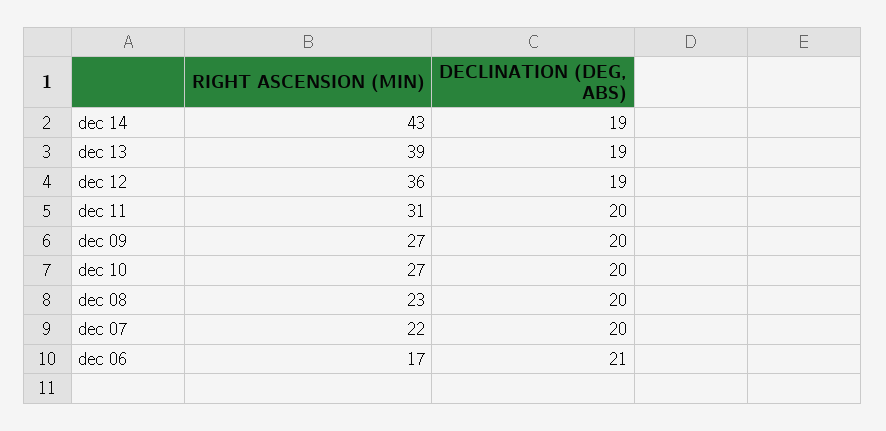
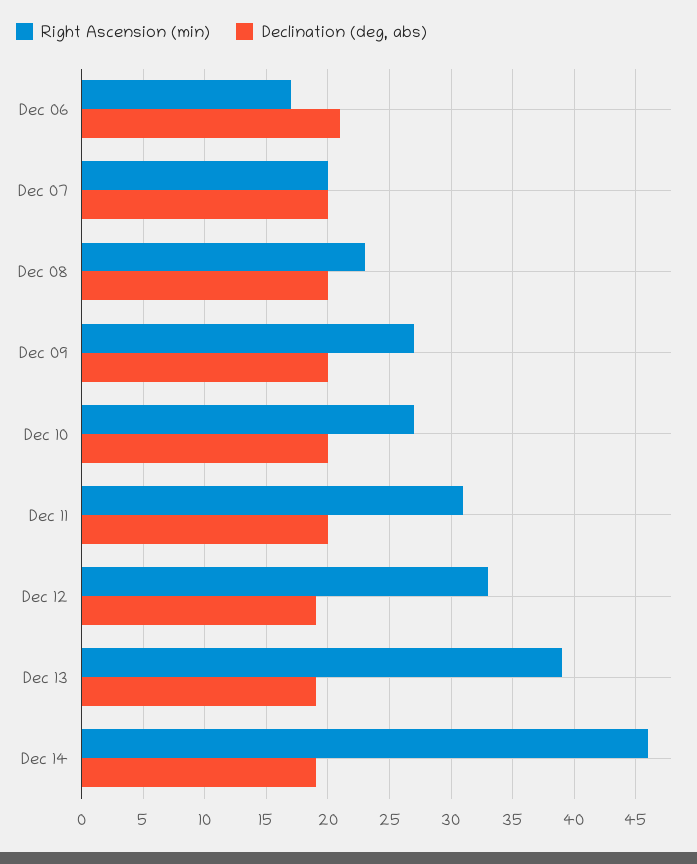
RIGHT ASCENSION (MIN), dec 14: 43 -> 46
RIGHT ASCENSION (MIN), dec 12: 36 -> 33
RIGHT ASCENSION (MIN), dec 07: 22 -> 20

